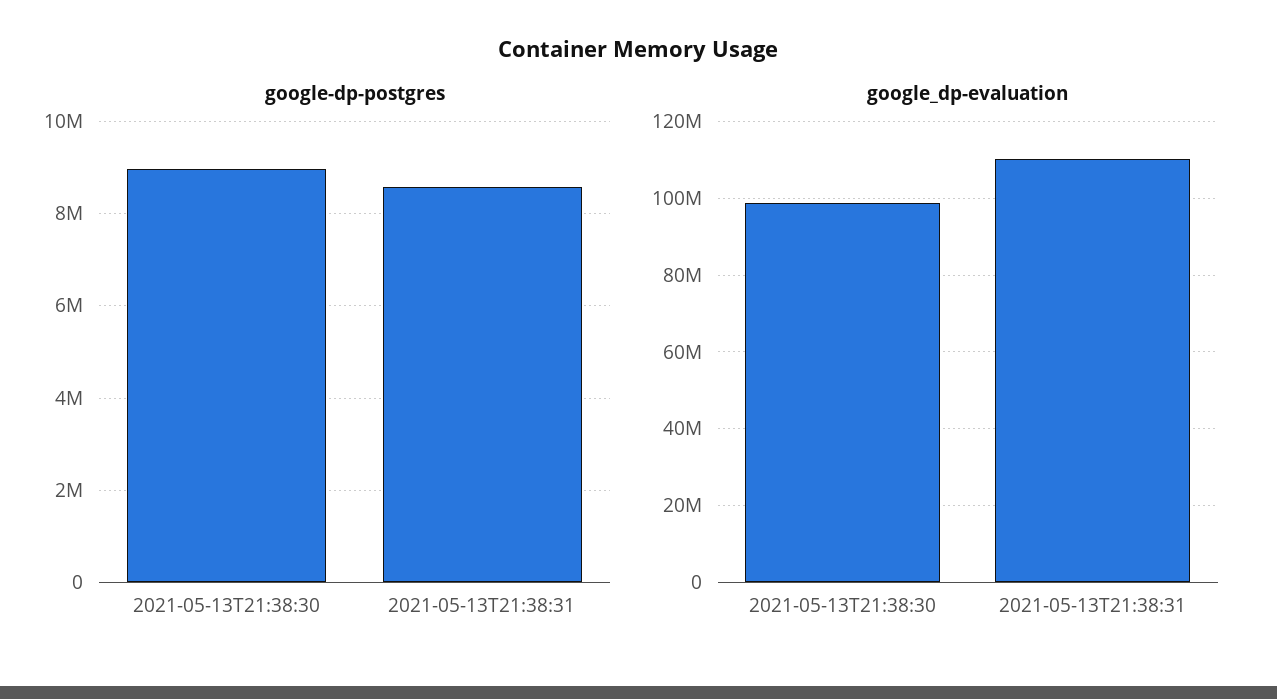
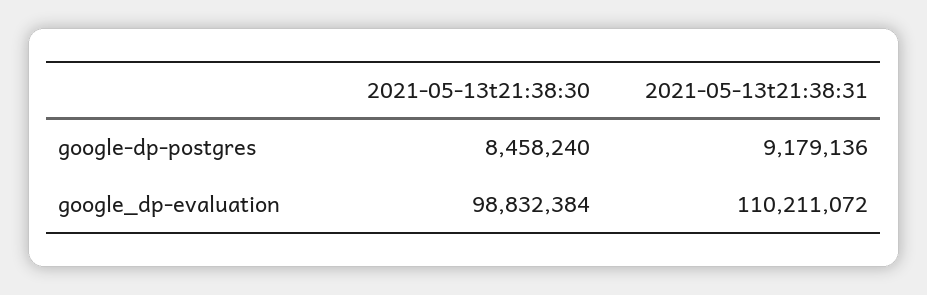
google-dp-postgres, 2021-05-13T21:38:30: 9000000 -> 8458240
google-dp-postgres, 2021-05-13T21:38:31: 8600000 -> 9179136

